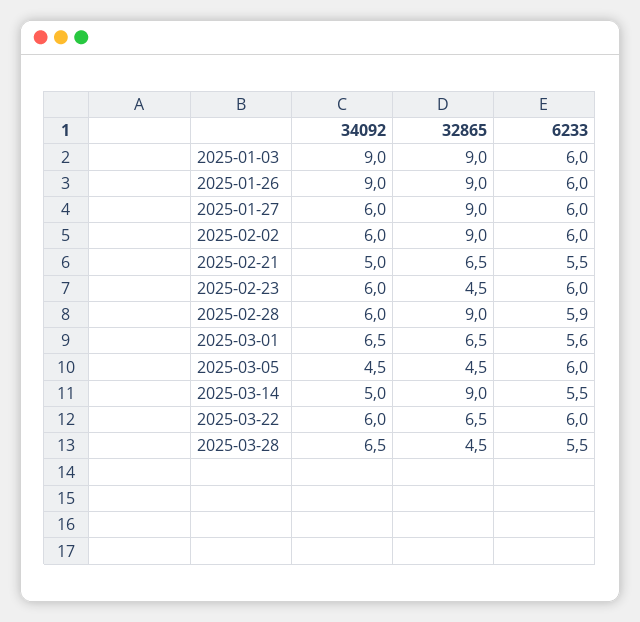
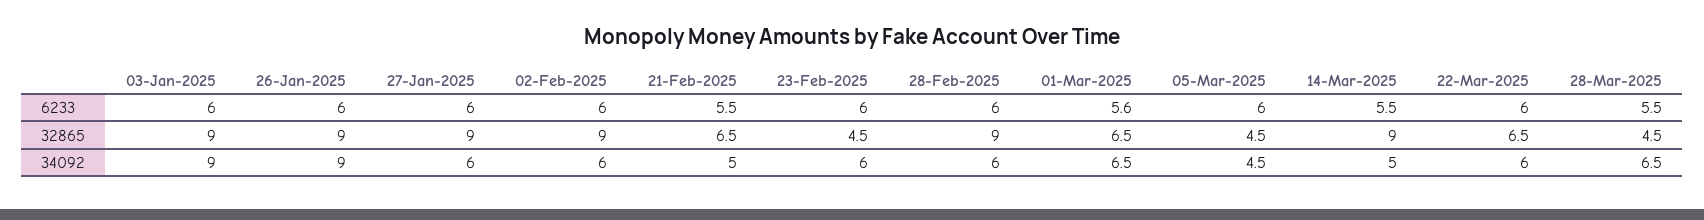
6233, 2025-02-28: 5.9 -> 6

